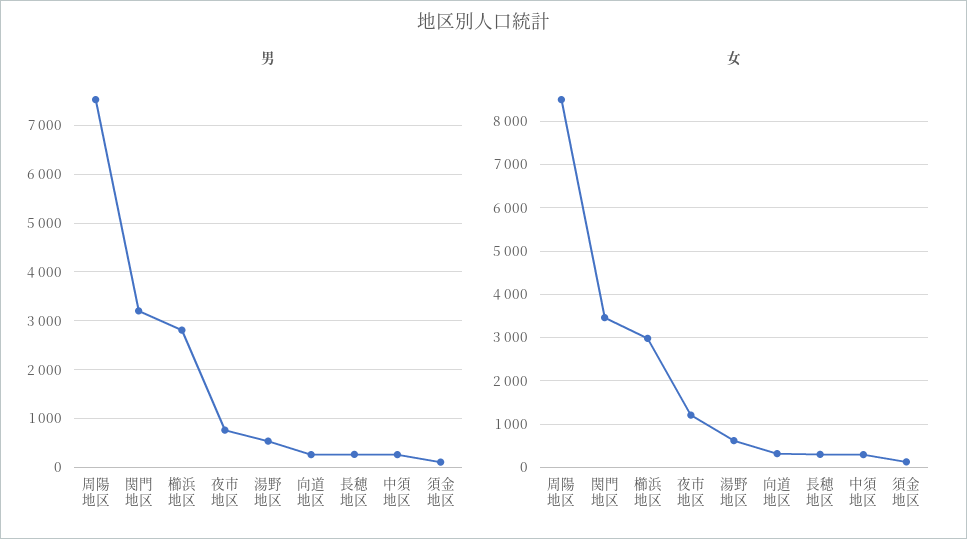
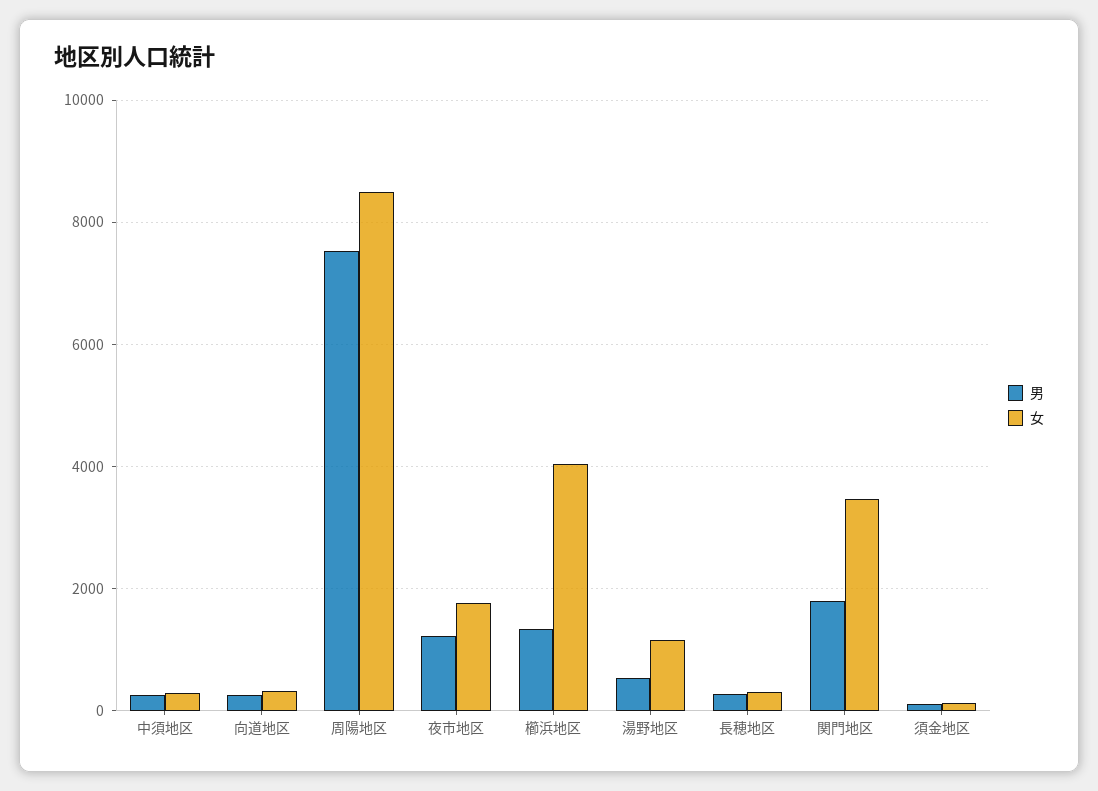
男, 関門地区: 3200 -> 1800
男, 櫛浜地区: 2800 -> 1400
男, 夜市地区: 800 -> 1200
女, 櫛浜地区: 3000 -> 4000
女, 夜市地区: 1200 -> 1800
女, 湯野地区: 600 -> 1200

